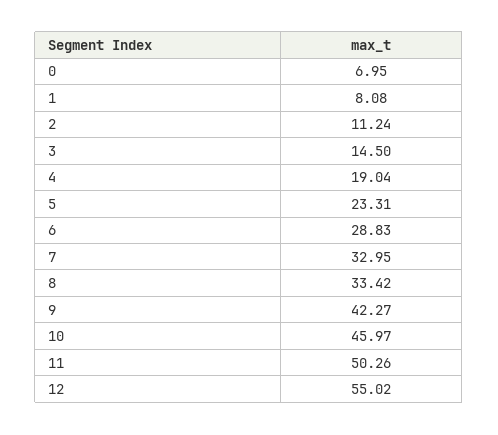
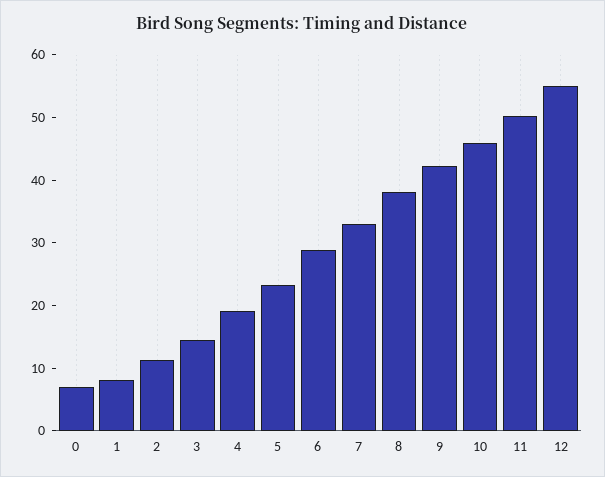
8: 33.42 -> 38

